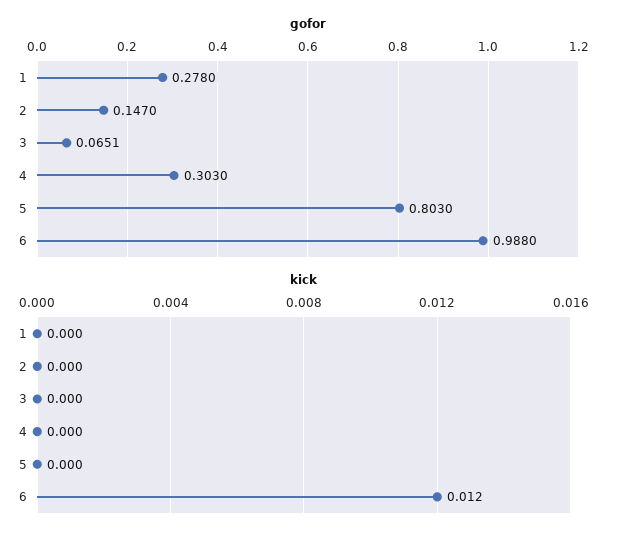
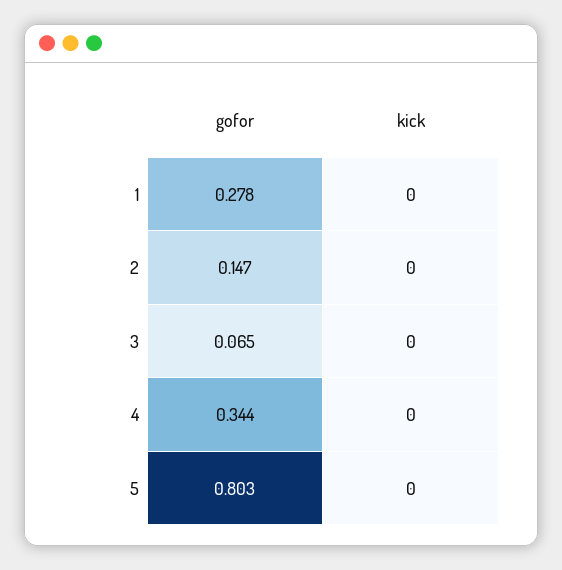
gofor, 4: 0.303 -> 0.344
gofor, 6: 0.988 -> none
kick, 6: 0.012 -> none

